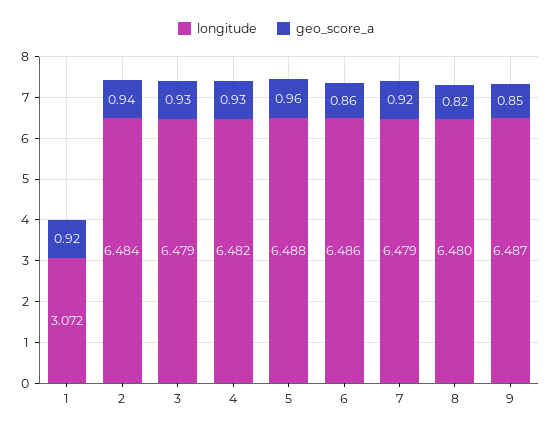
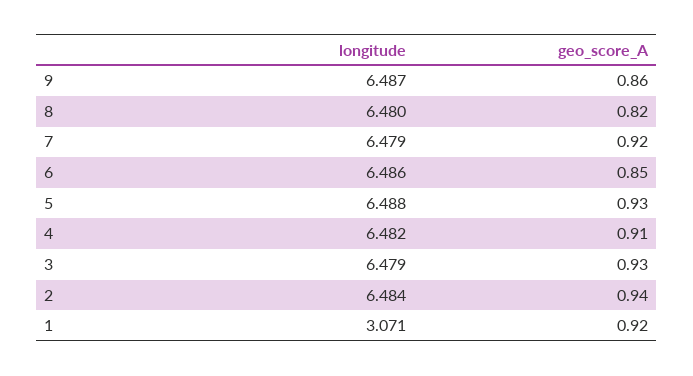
longitude, 1: 3.072 -> 3.071
geo_score_a, 4: 0.93 -> 0.91
geo_score_a, 5: 0.96 -> 0.93
geo_score_a, 6: 0.86 -> 0.85
geo_score_a, 9: 0.85 -> 0.86

